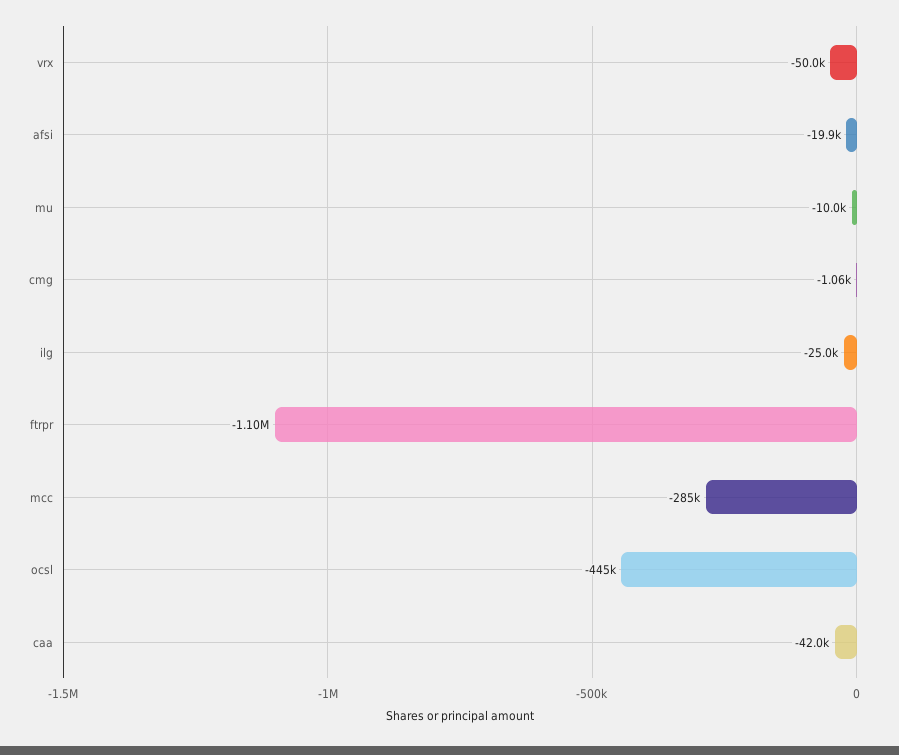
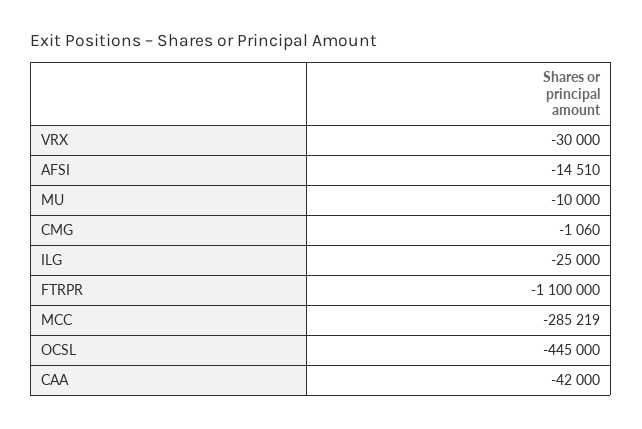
vrx: -50000 -> -30000
afsi: -19900 -> -14510

